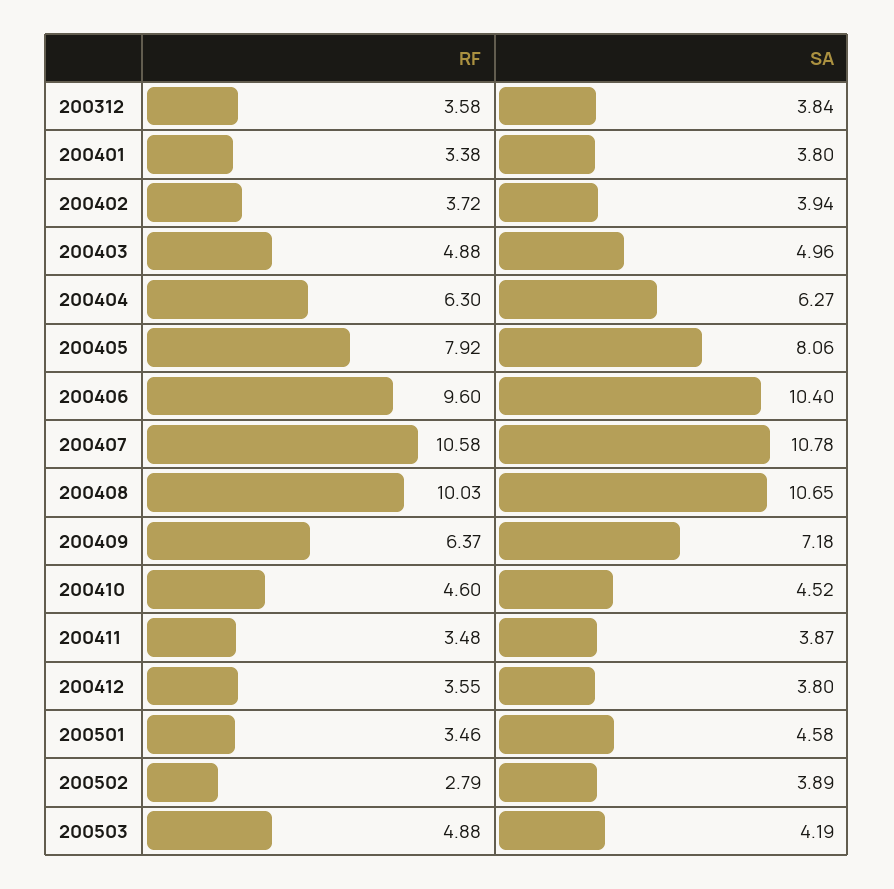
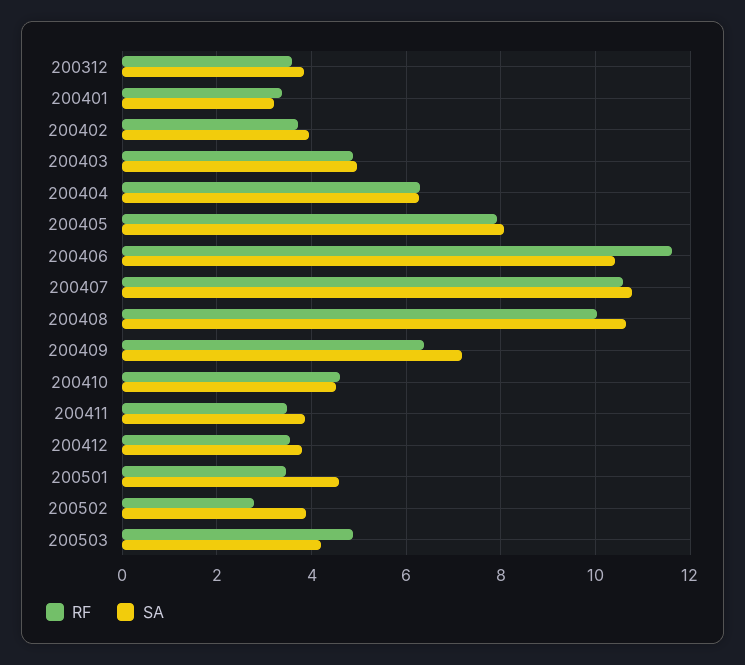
SA, 200401: 3.8 -> 3.2
RF, 200406: 9.6 -> 11.6

